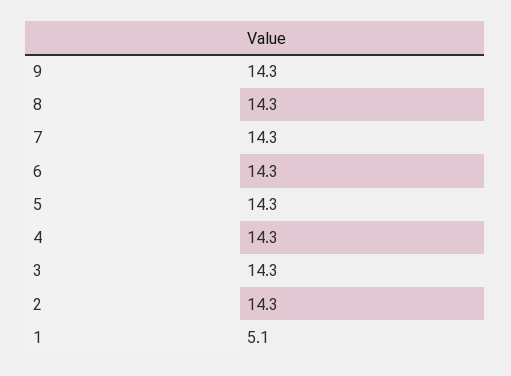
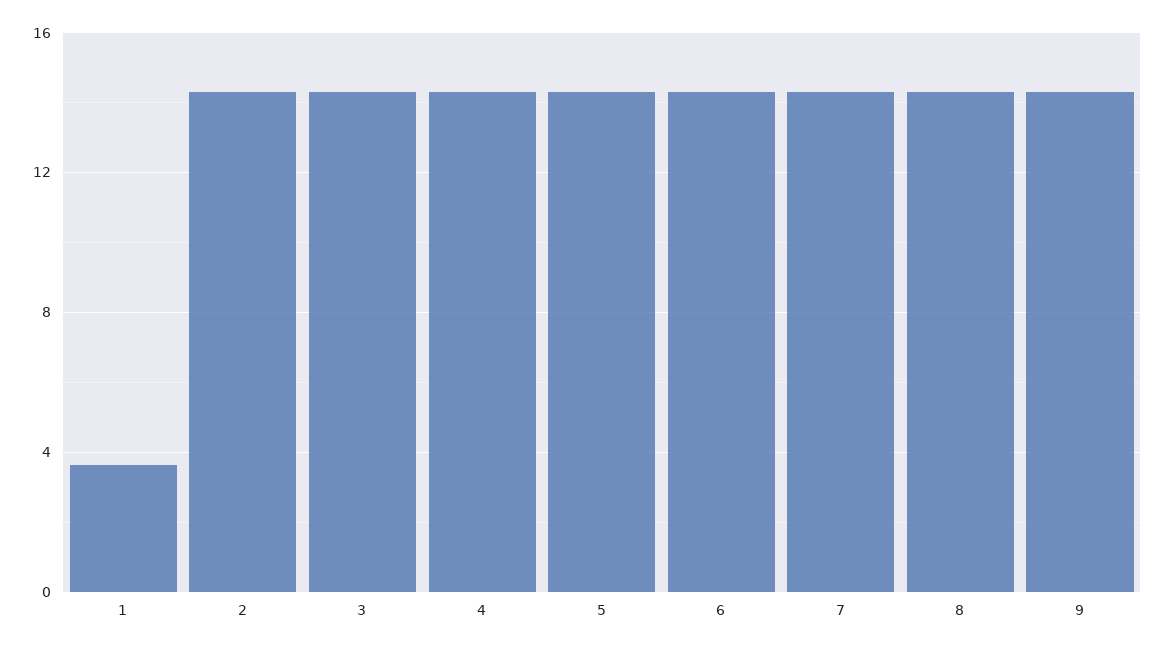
1: 5.1 -> 3.5

